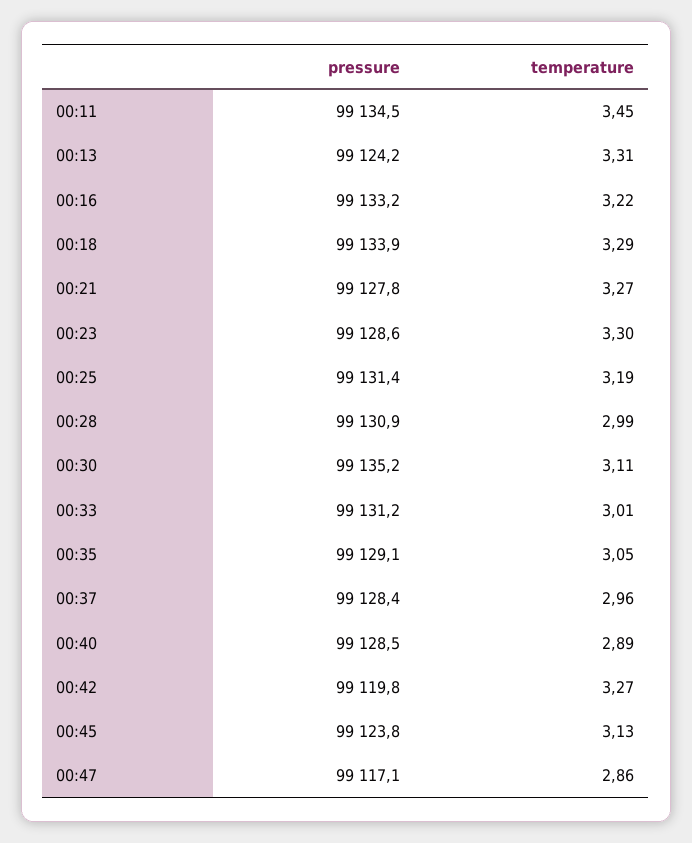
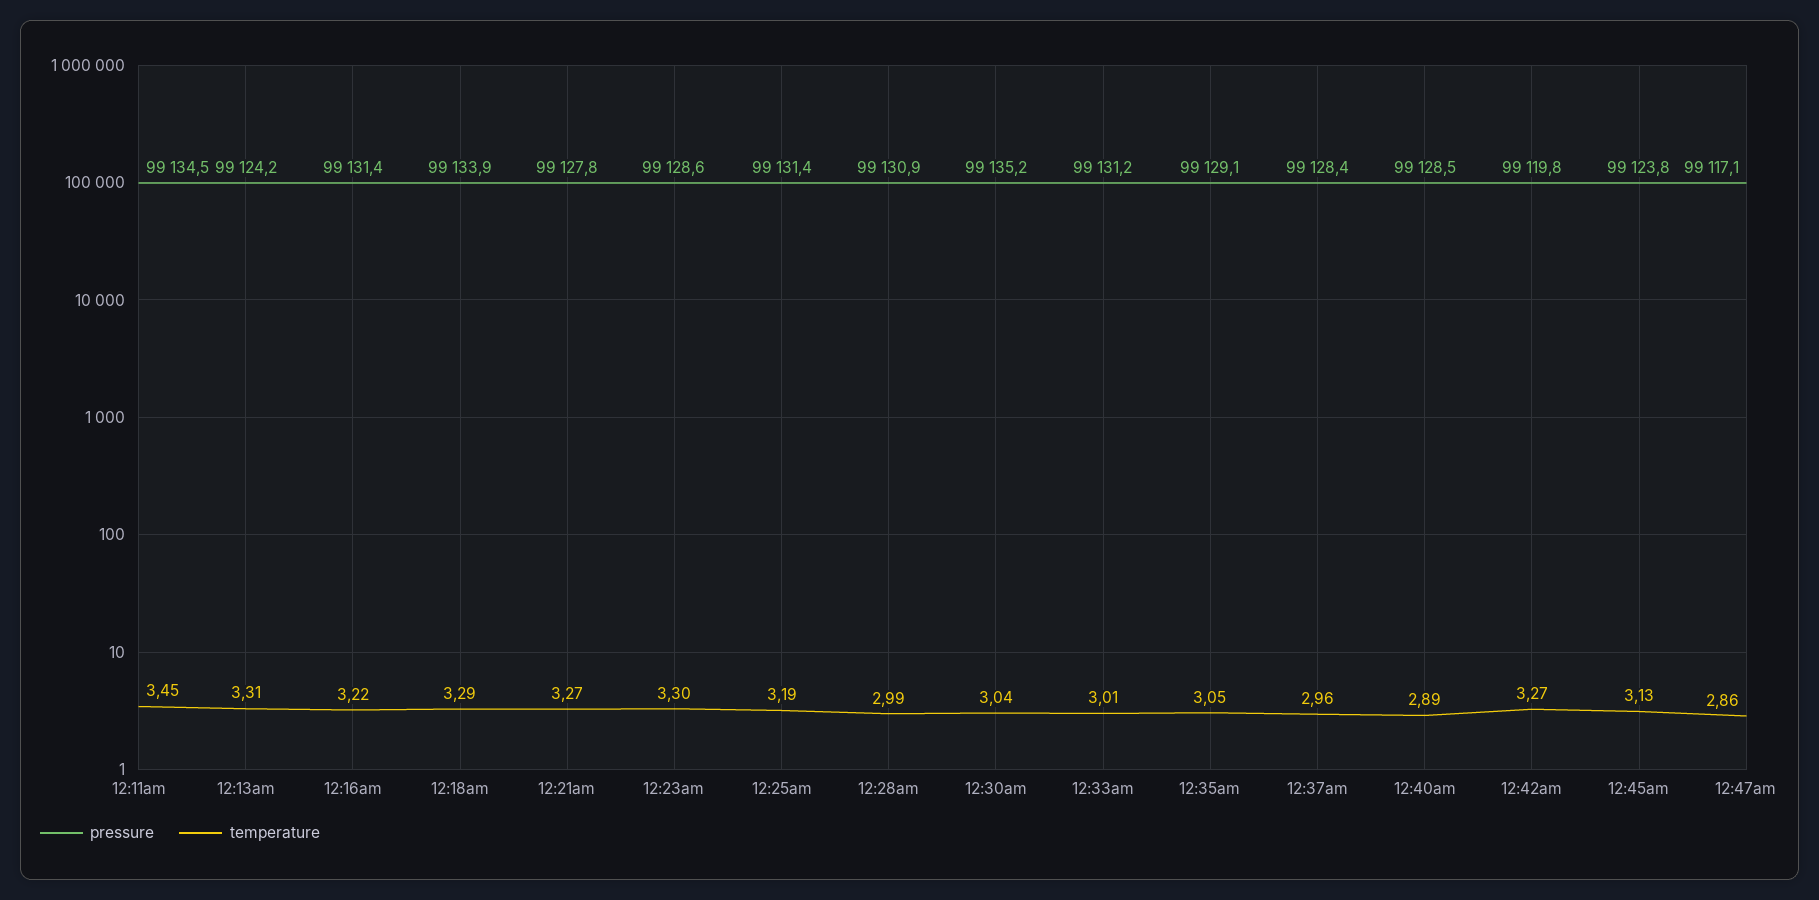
pressure, 00:16: 99133.2 -> 99131.4
temperature, 00:30: 3.11 -> 3.04

